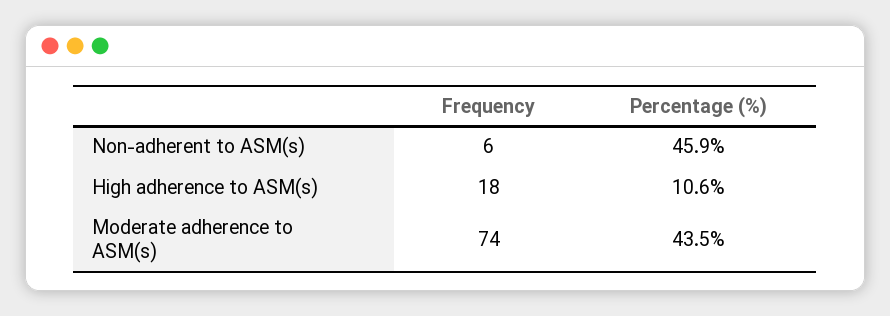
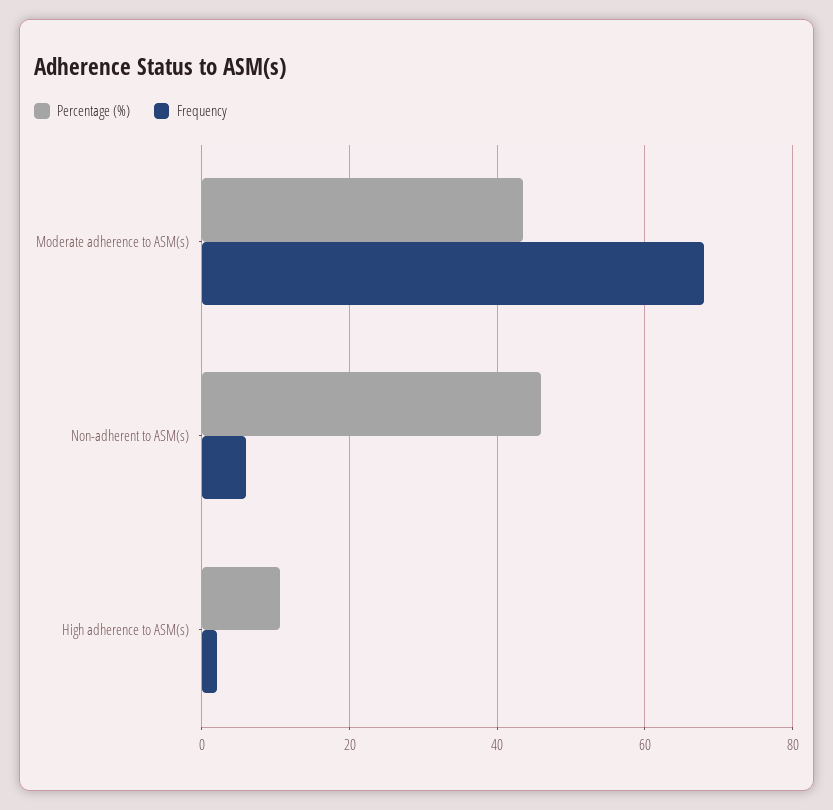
Frequency, High adherence to ASM(s): 18 -> 2
Frequency, Moderate adherence to ASM(s): 74 -> 68

